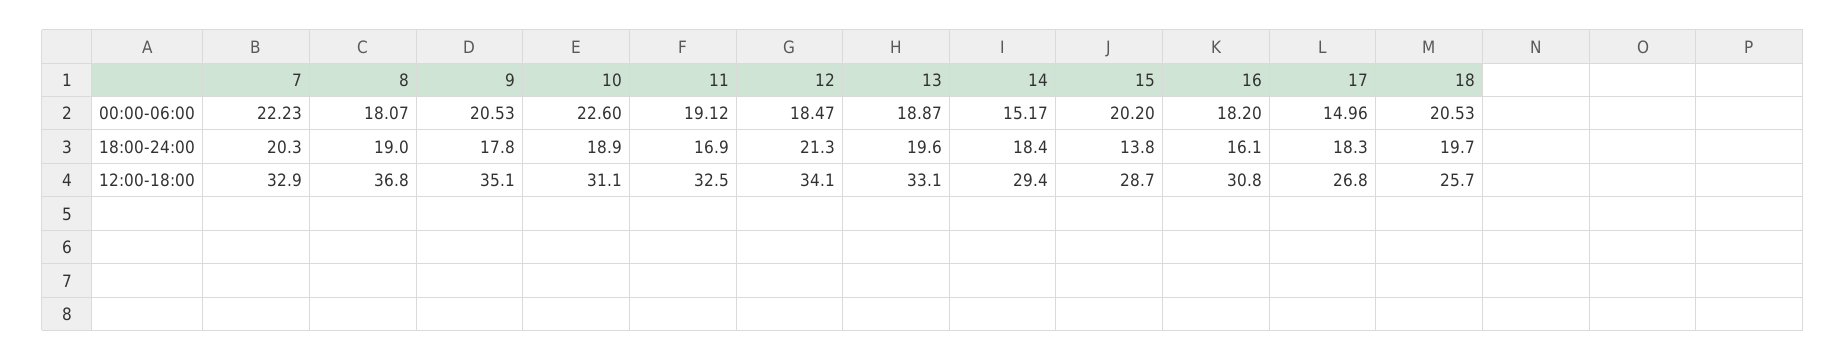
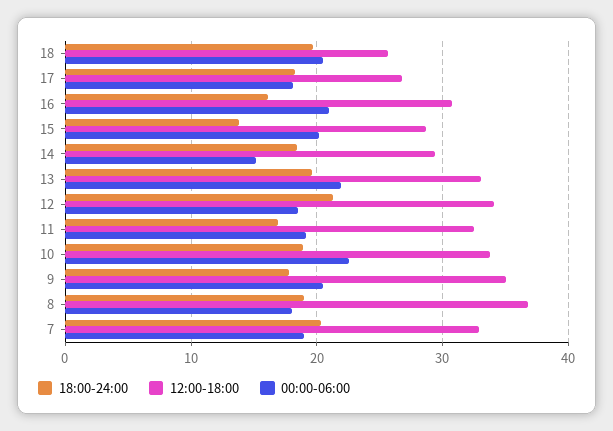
00:00-06:00, 7: 22.23 -> 19
00:00-06:00, 13: 18.87 -> 22
00:00-06:00, 16: 18.2 -> 21
00:00-06:00, 17: 14.96 -> 18
12:00-18:00, 10: 31.1 -> 34

